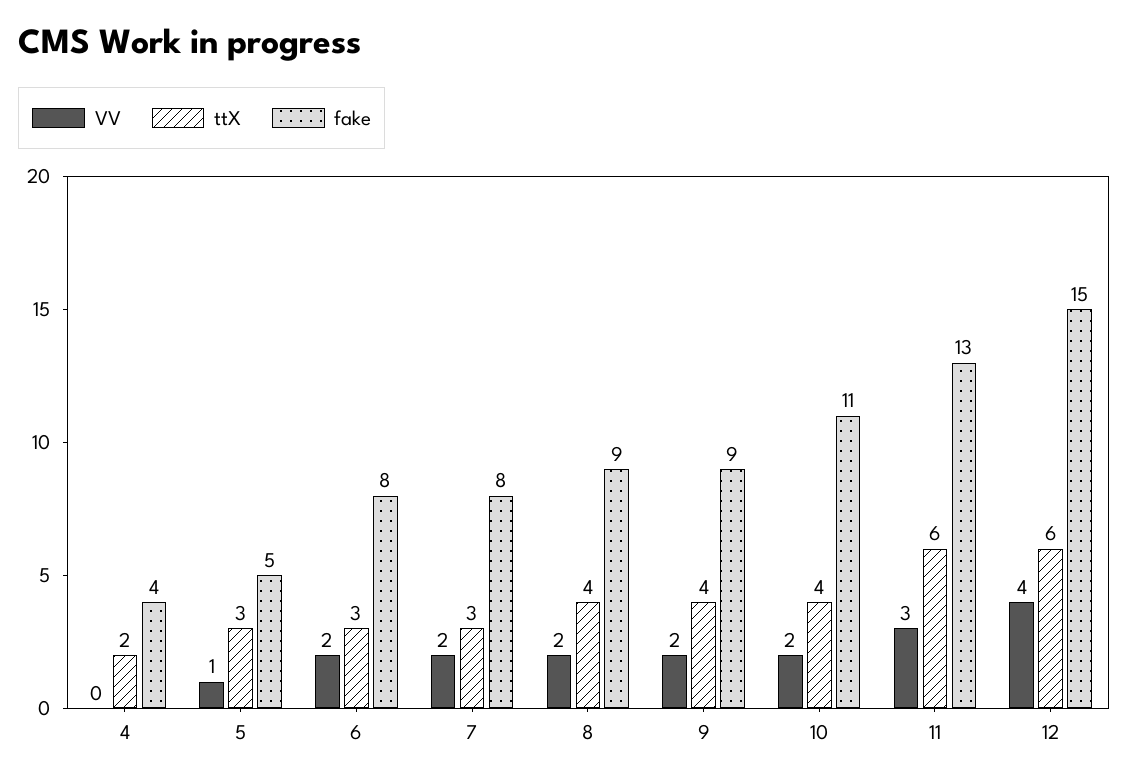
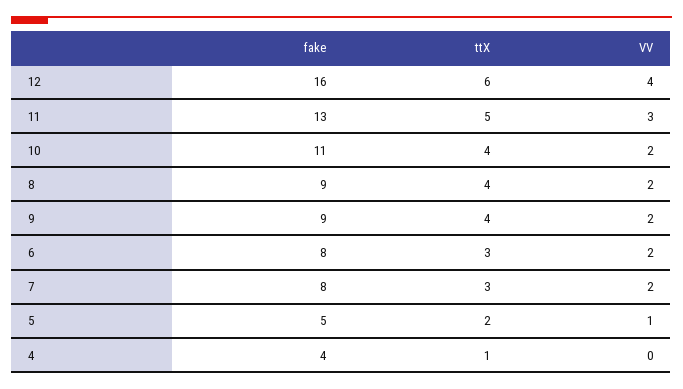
ttX, 4: 2 -> 1
ttX, 5: 3 -> 2
ttX, 11: 6 -> 5
fake, 12: 15 -> 16

